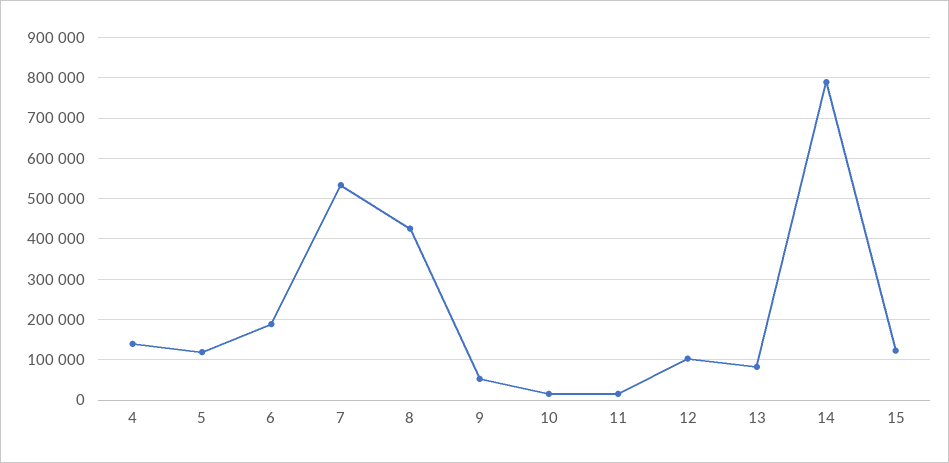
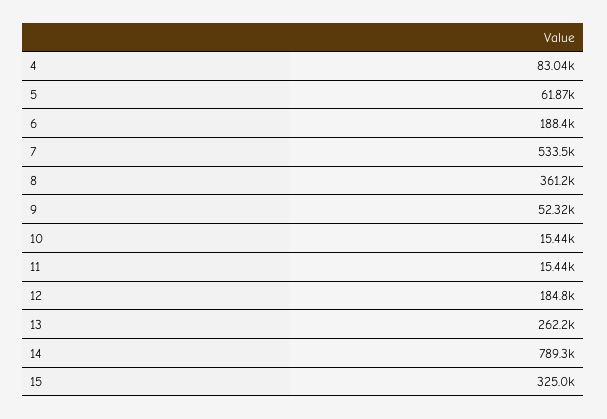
4: 140000 -> 83040
5: 120000 -> 61870
8: 420000 -> 361200
12: 100000 -> 184800
13: 80000 -> 262200
15: 120000 -> 325000

